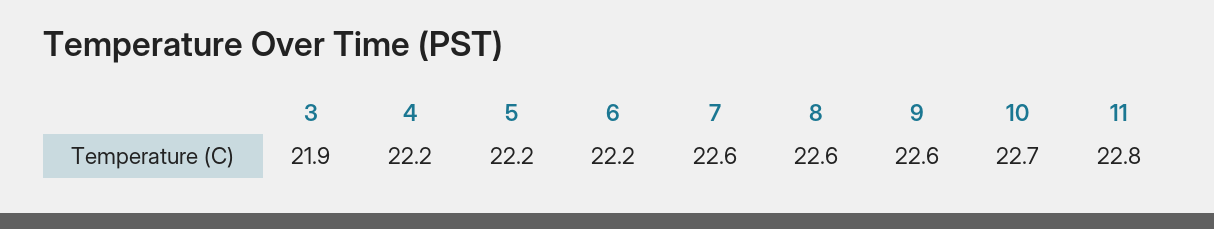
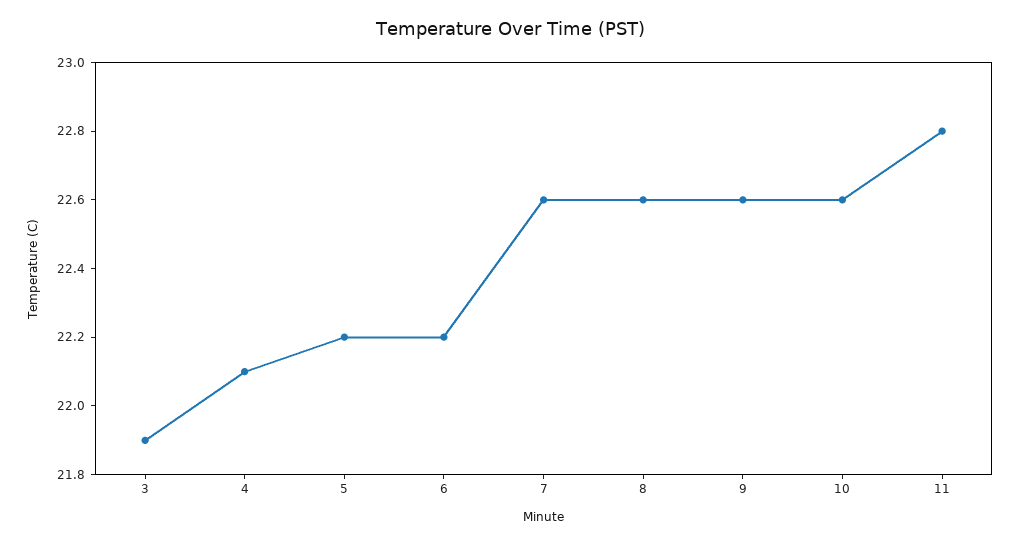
4: 22.2 -> 22.1
10: 22.7 -> 22.6

